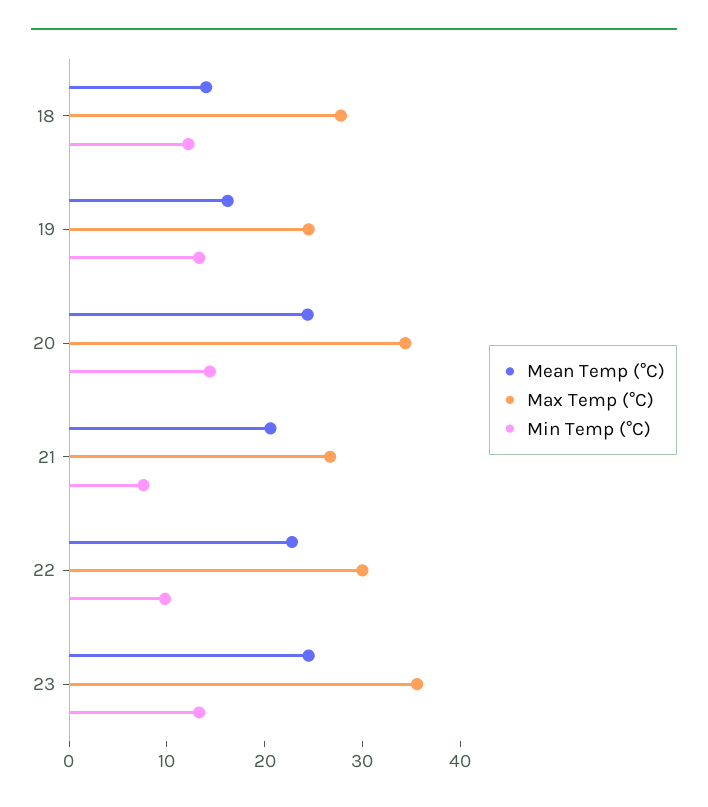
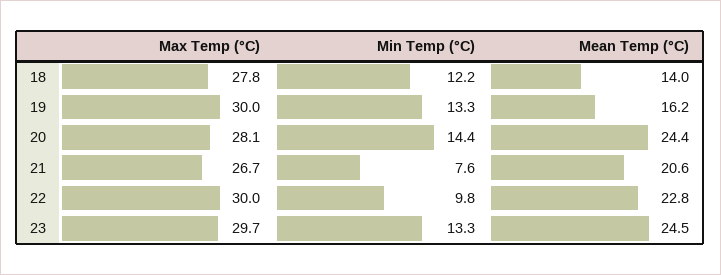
Max Temp (°C), 19: 24 -> 30
Max Temp (°C), 20: 34 -> 28.1
Max Temp (°C), 23: 36 -> 29.7

